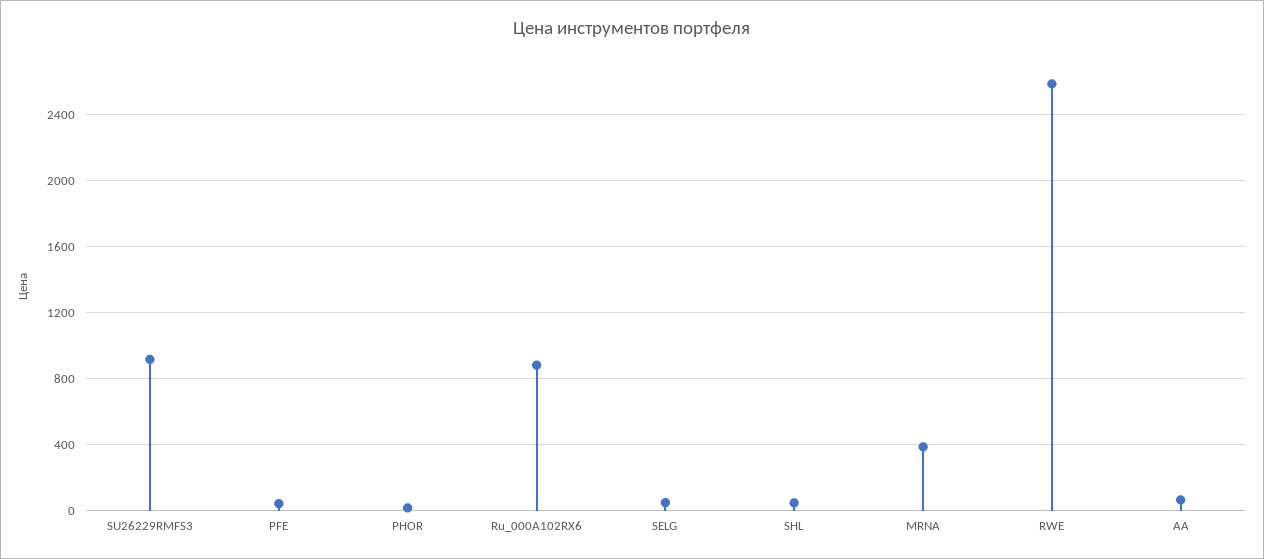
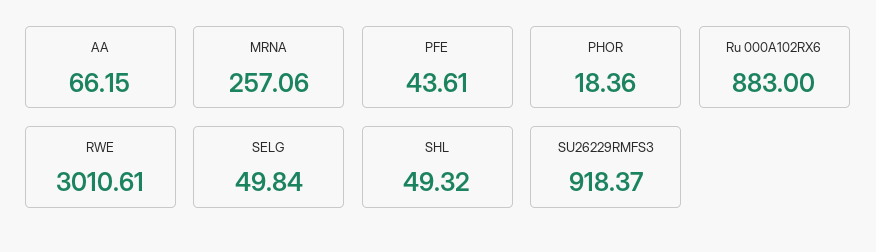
MRNA: 400 -> 257.06
RWE: 2600 -> 3010.61

